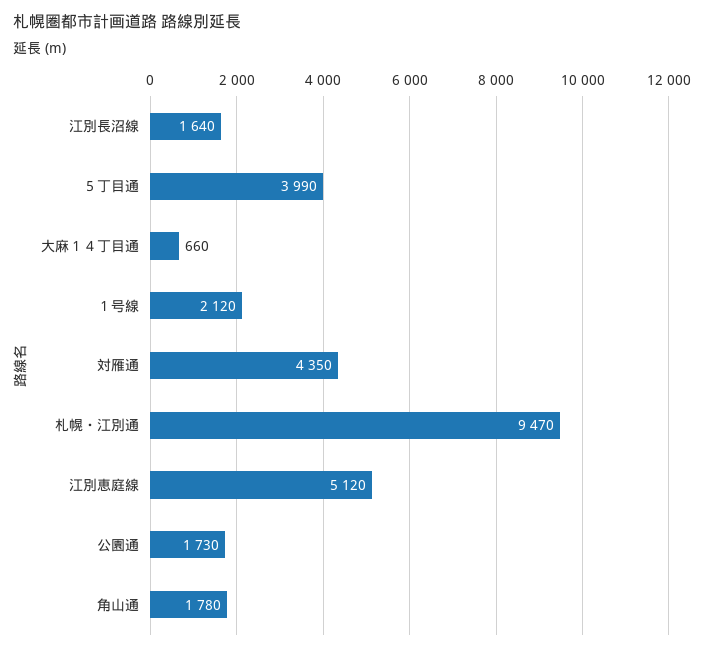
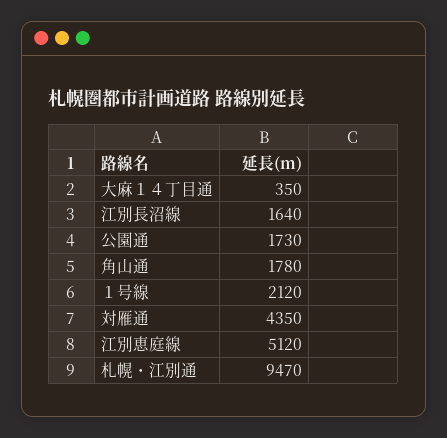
５丁目通: 3990 -> none
大麻１４丁目通: 660 -> 350

